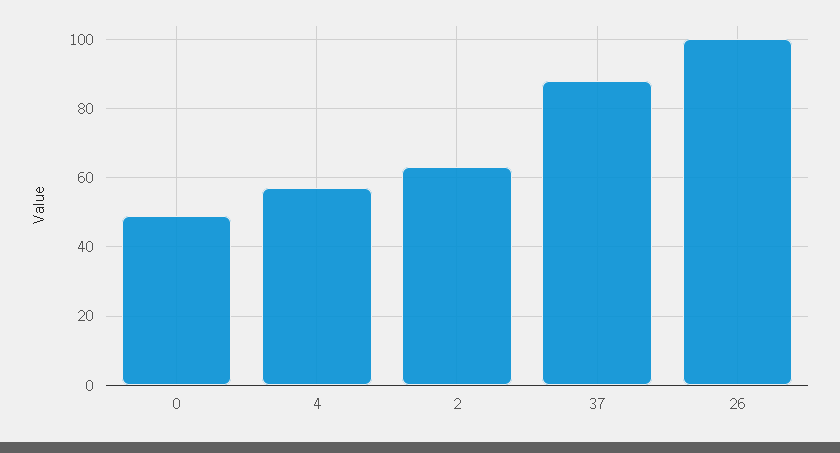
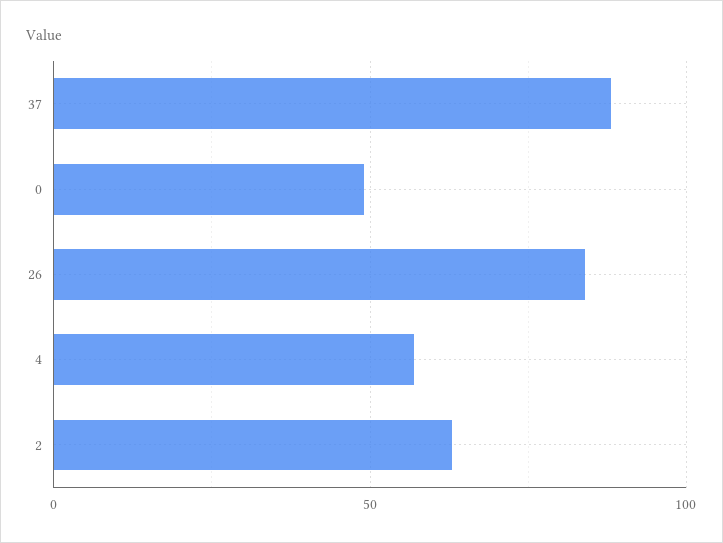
26: 100 -> 85

